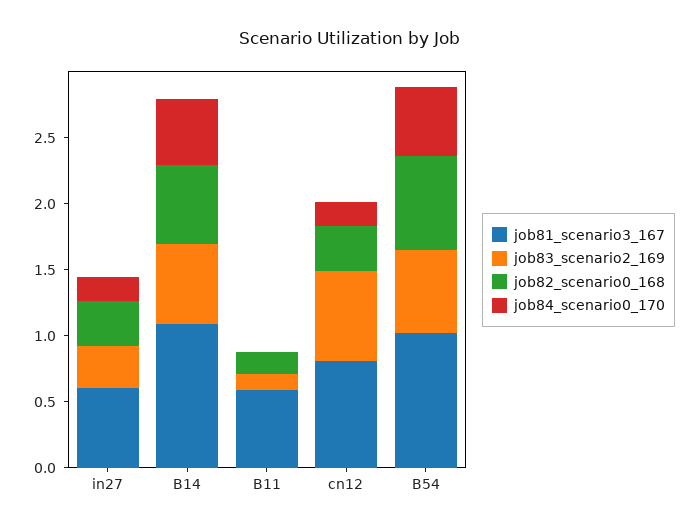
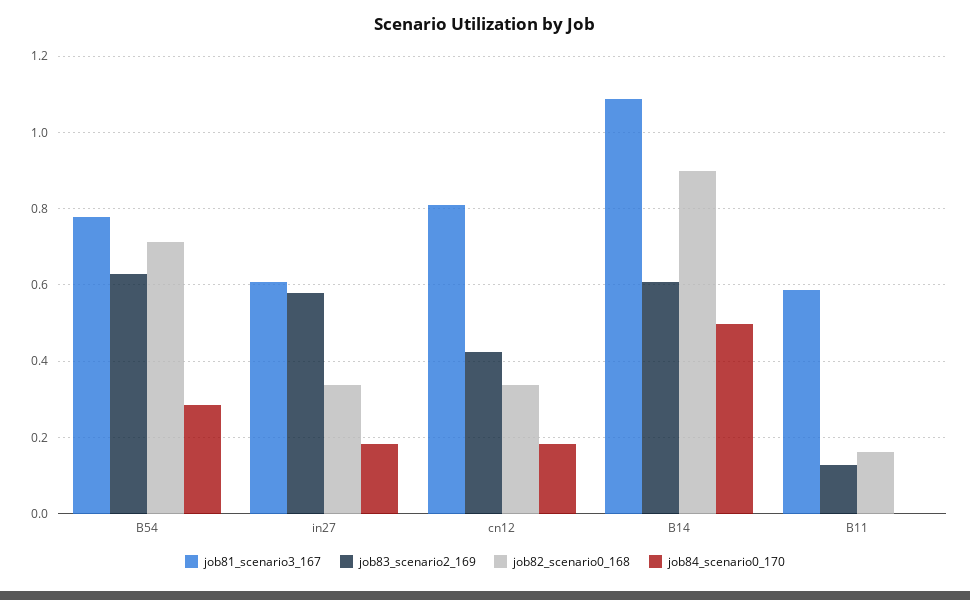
job83_scenario2_169, in27: 0.3 -> 0.58
job82_scenario0_168, B14: 0.6 -> 0.9
job83_scenario2_169, cn12: 0.7 -> 0.42
job81_scenario3_167, B54: 1 -> 0.78
job84_scenario0_170, B54: 0.5 -> 0.28

